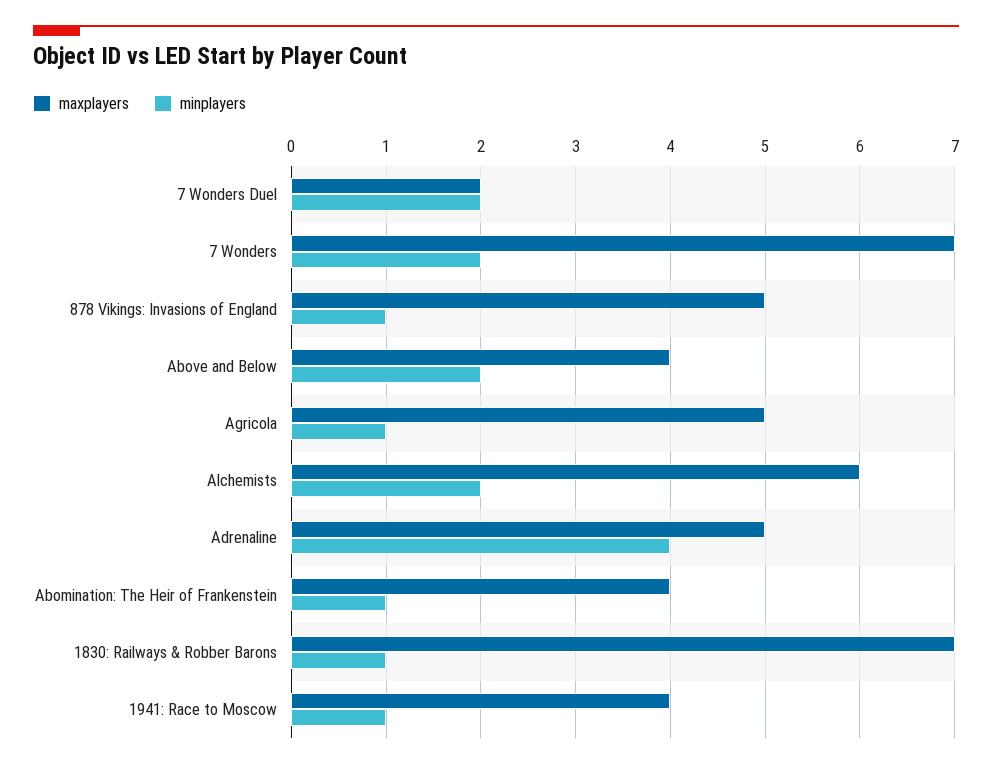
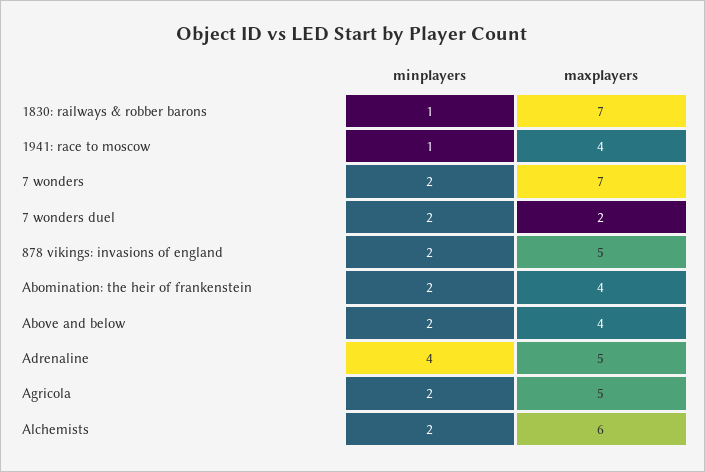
minplayers, 878 Vikings: Invasions of England: 1 -> 2
minplayers, Agricola: 1 -> 2
minplayers, Abomination: The Heir of Frankenstein: 1 -> 2

